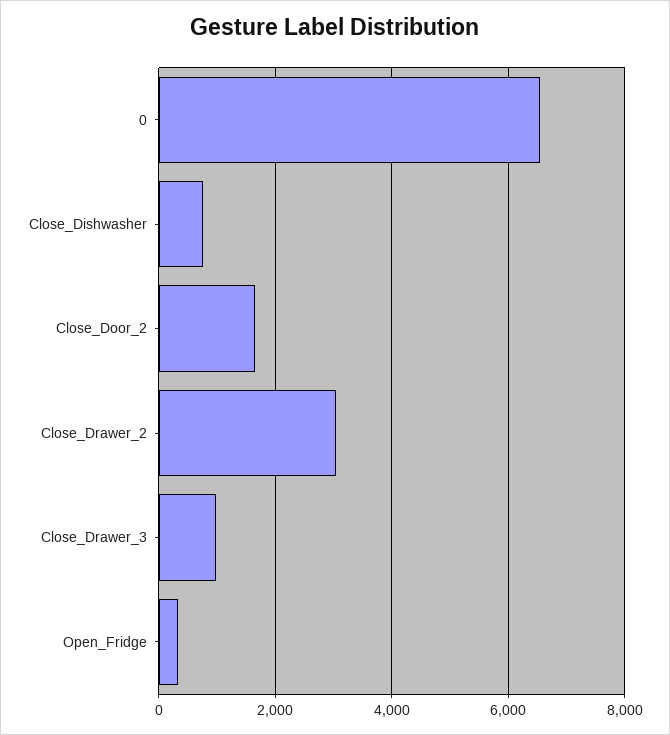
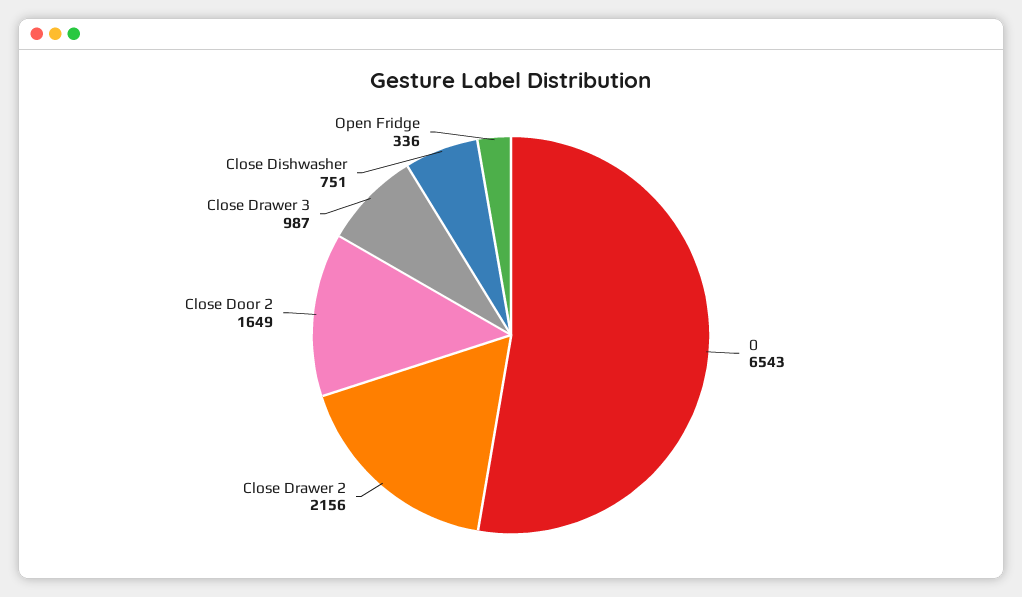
Close_Drawer_2: 3000 -> 2156

